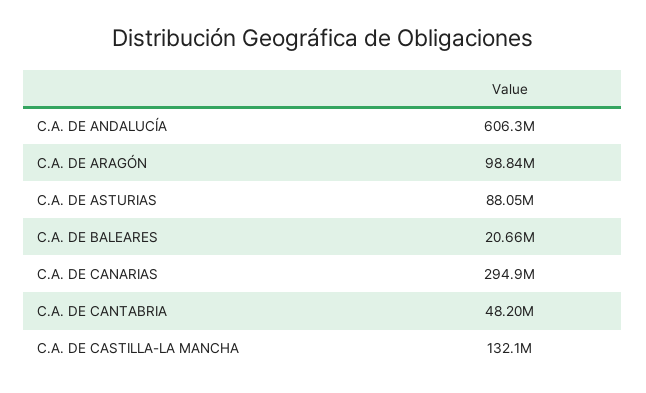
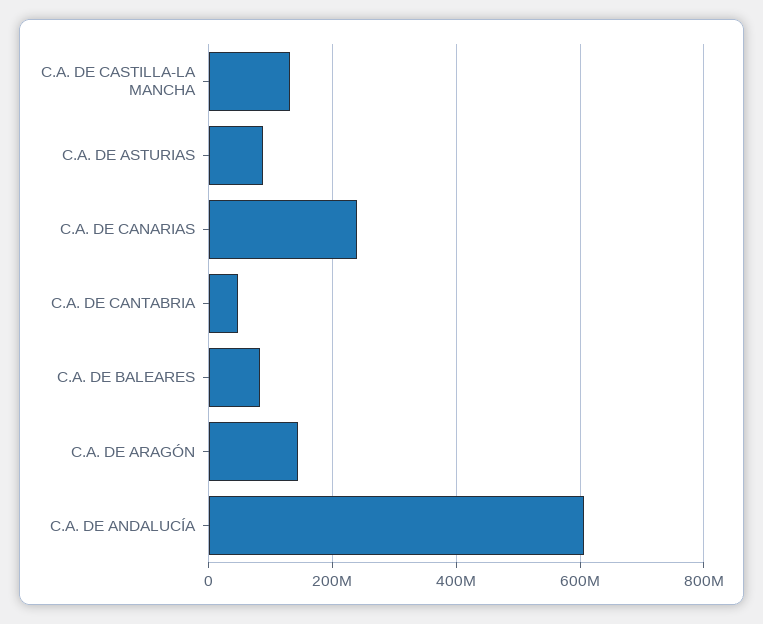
C.A. DE ARAGÓN: 98840000 -> 140000000
C.A. DE BALEARES: 20660000 -> 80000000
C.A. DE CANARIAS: 294900000 -> 240000000

